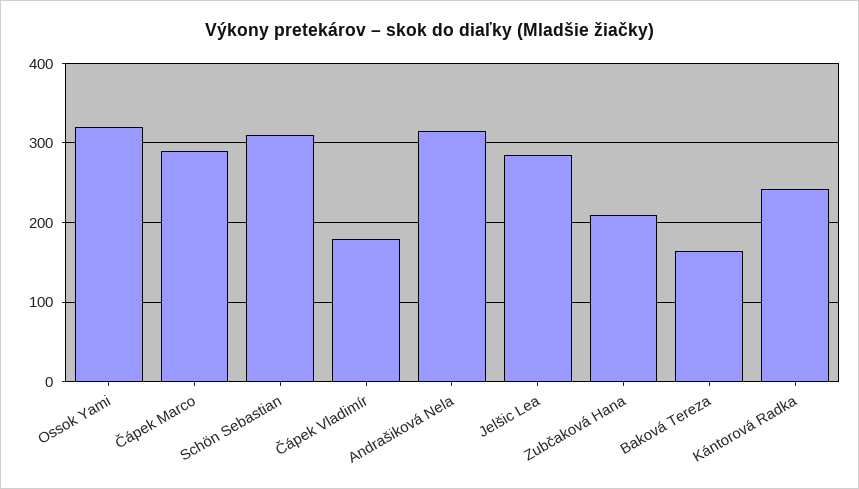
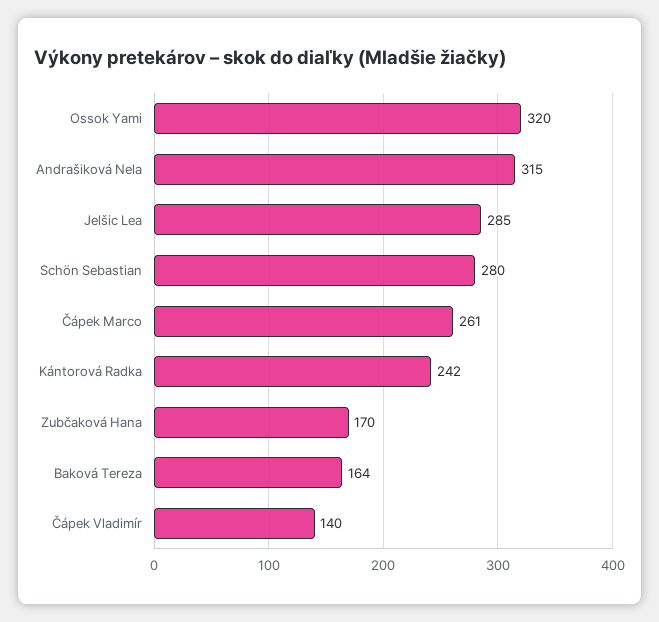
Čápek Marco: 290 -> 261
Schön Sebastian: 310 -> 280
Čápek Vladimír: 180 -> 140
Zubčaková Hana: 210 -> 170

